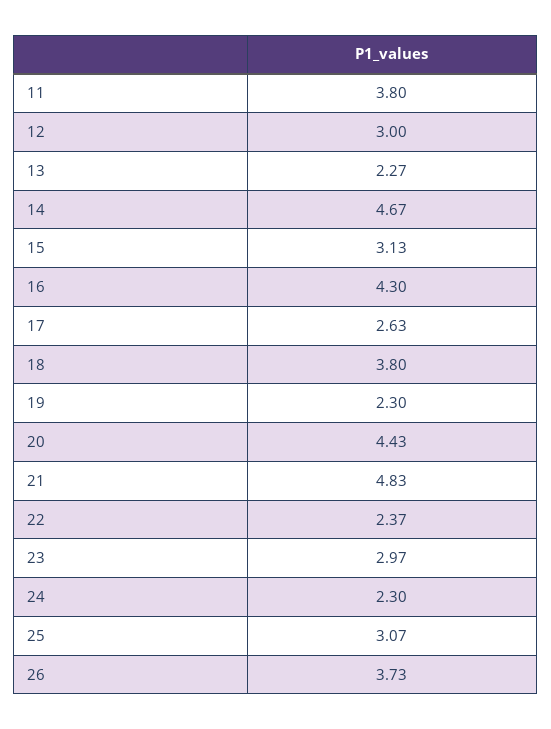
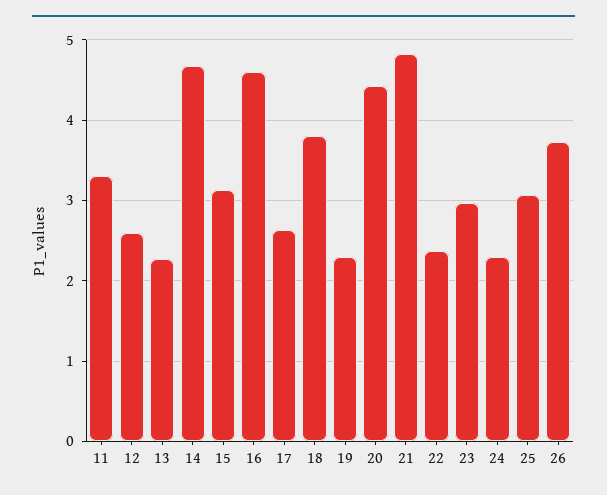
11: 3.8 -> 3.3
12: 3 -> 2.6
16: 4.3 -> 4.6

